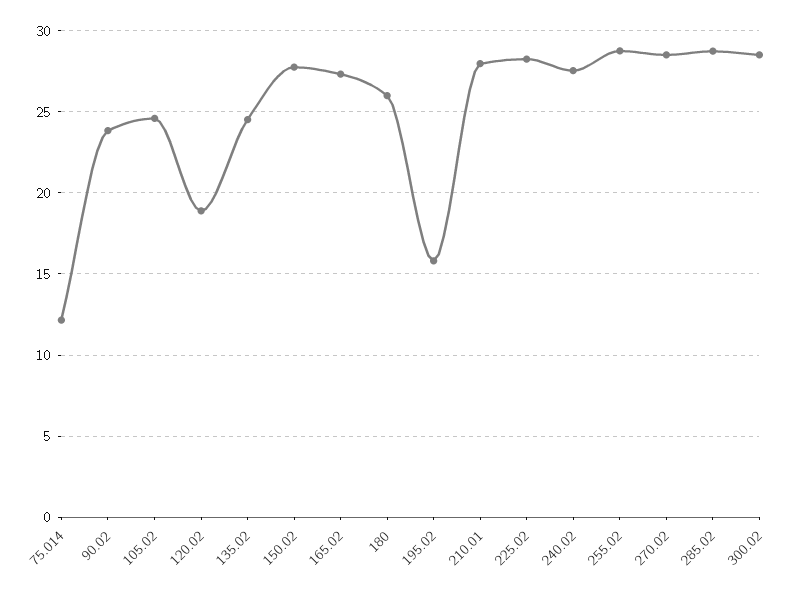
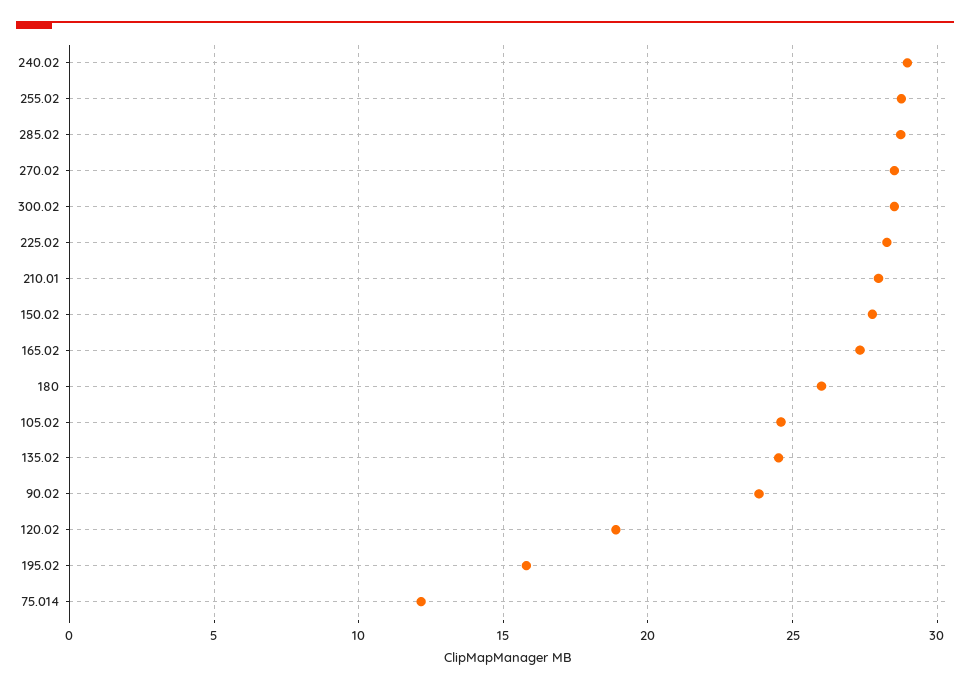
240.02: 27.5 -> 29

